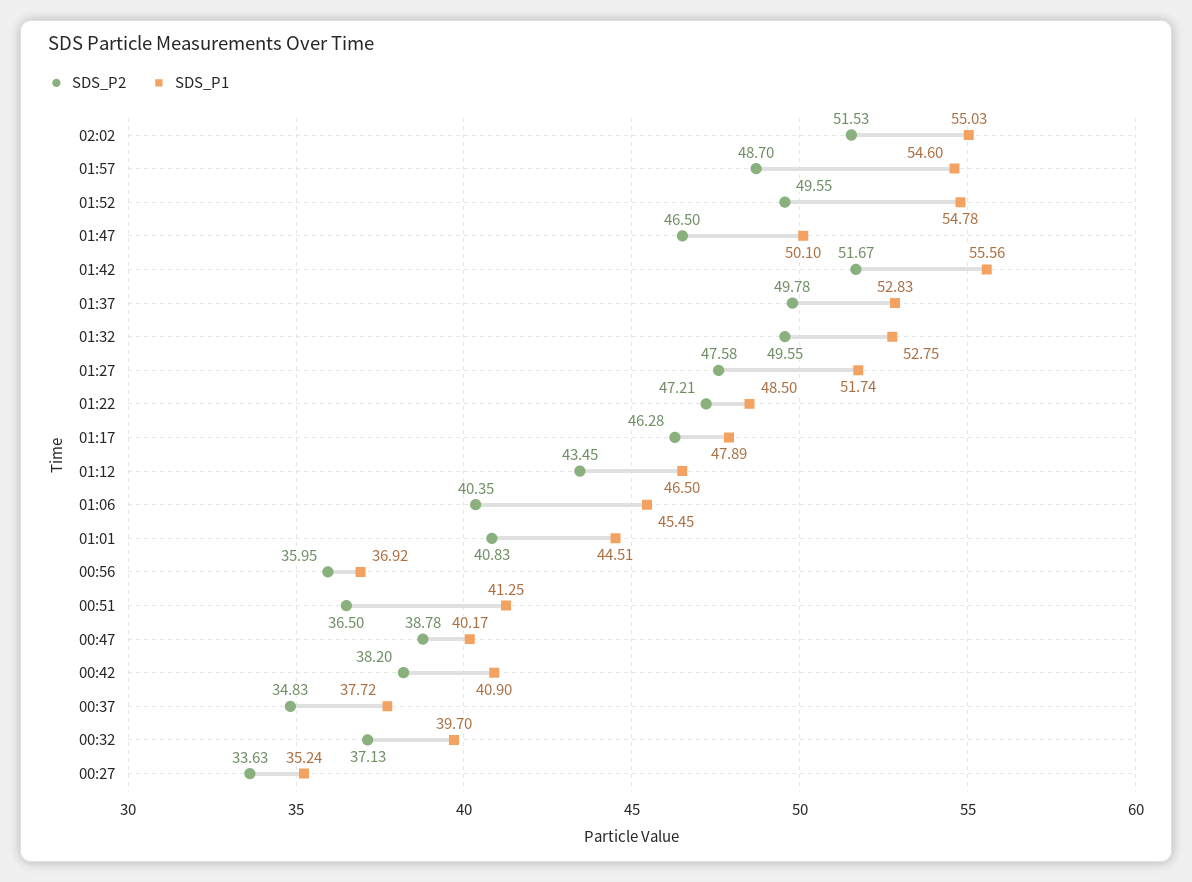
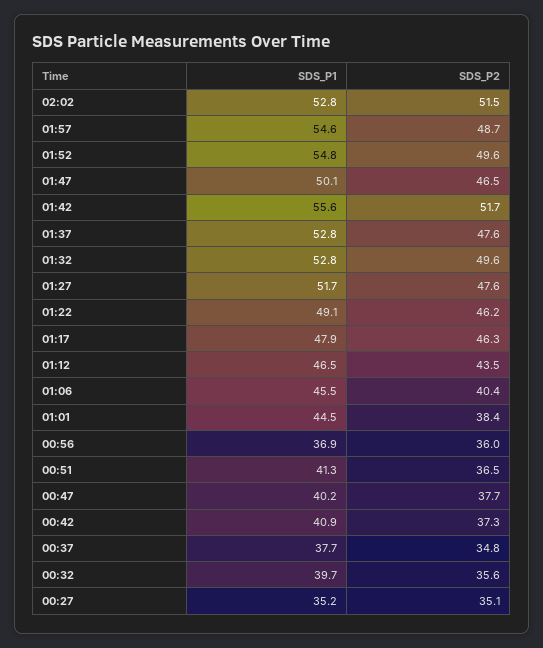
SDS_P1, 02:02: 55.03 -> 52.8
SDS_P2, 01:37: 49.78 -> 47.6
SDS_P2, 01:22: 47.21 -> 46.2
SDS_P1, 01:22: 48.5 -> 49.1
SDS_P2, 01:01: 40.83 -> 38.4
SDS_P2, 00:47: 38.78 -> 37.7
SDS_P2, 00:42: 38.2 -> 37.3
SDS_P2, 00:32: 37.13 -> 35.6
SDS_P2, 00:27: 33.63 -> 35.1

